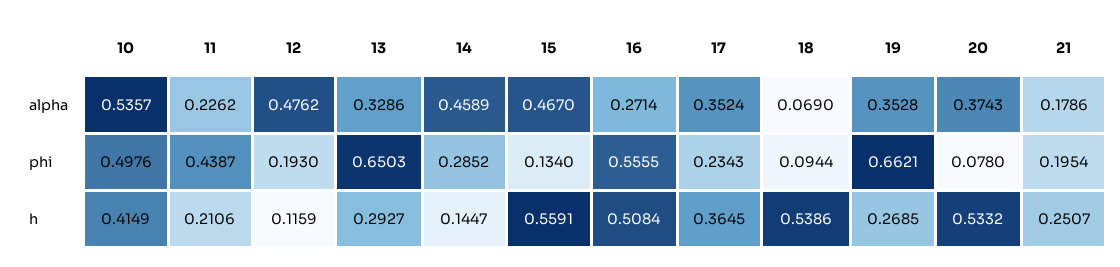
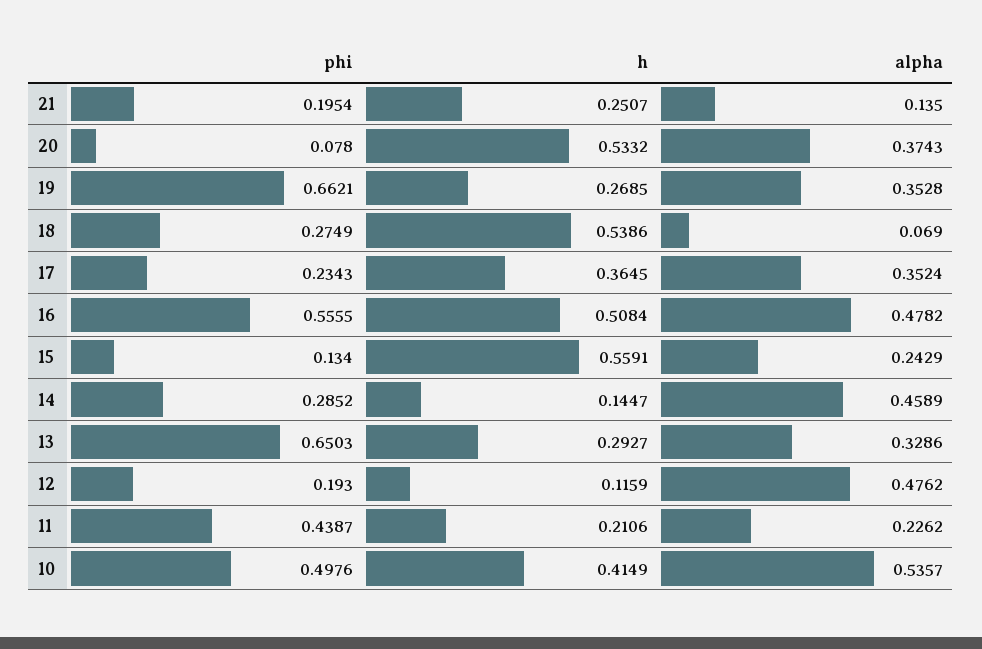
15, alpha: 0.467 -> 0.2429
16, alpha: 0.2714 -> 0.4782
21, alpha: 0.1786 -> 0.135
18, phi: 0.0944 -> 0.2749

